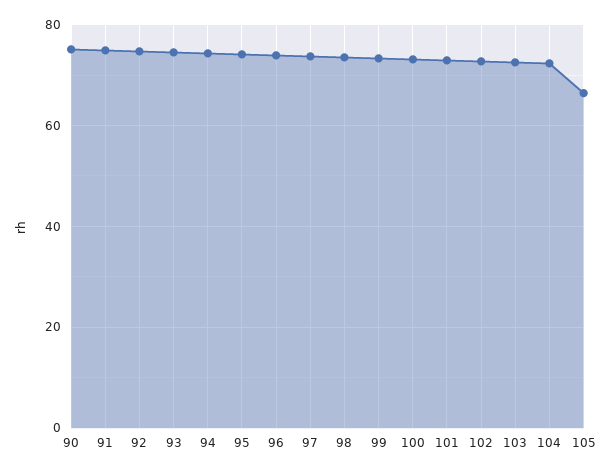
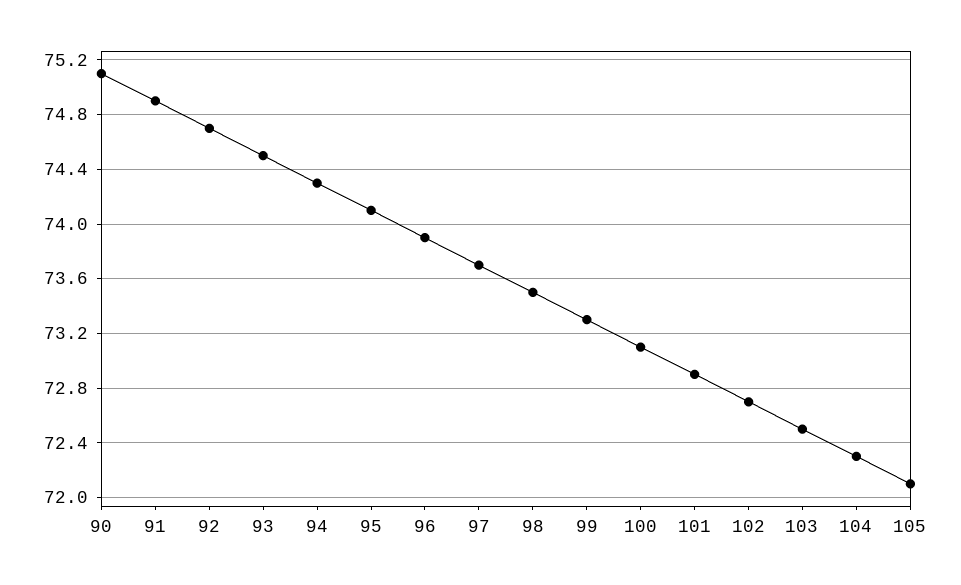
105: 66 -> 72.1

